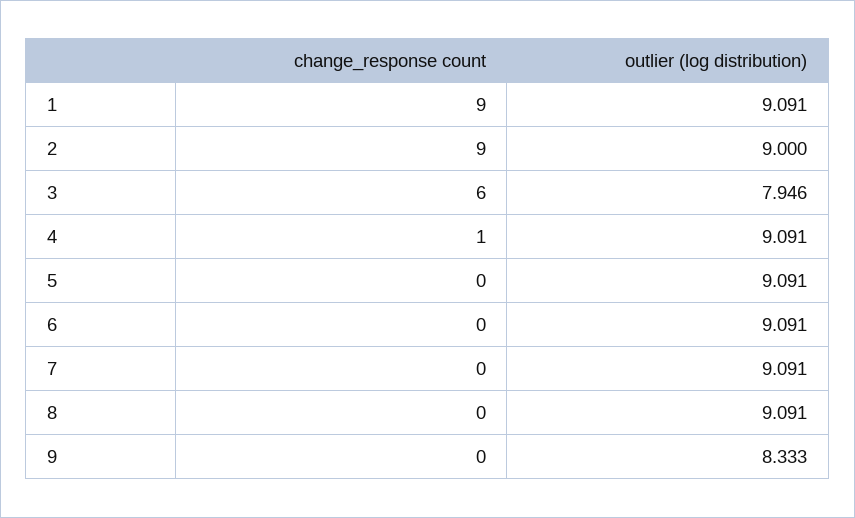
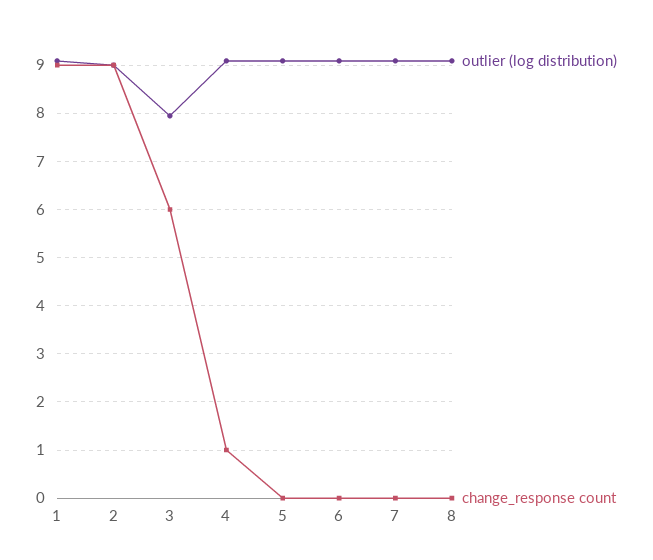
change_response count, 9: 0 -> none
outlier (log distribution), 9: 8.333 -> none

